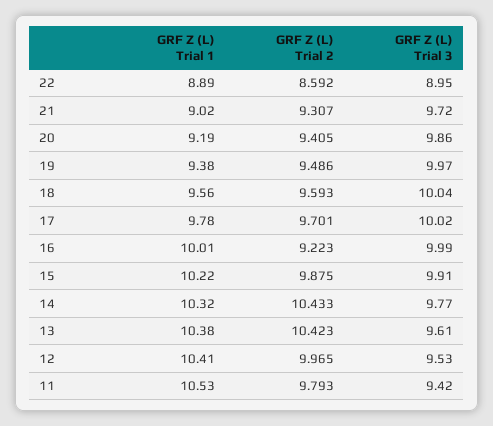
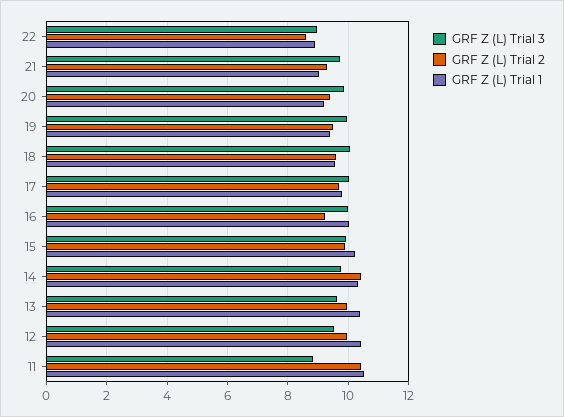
GRF Z (L) Trial 2, 13: 10.423 -> 10
GRF Z (L) Trial 2, 11: 9.793 -> 10.4
GRF Z (L) Trial 3, 11: 9.42 -> 8.8

